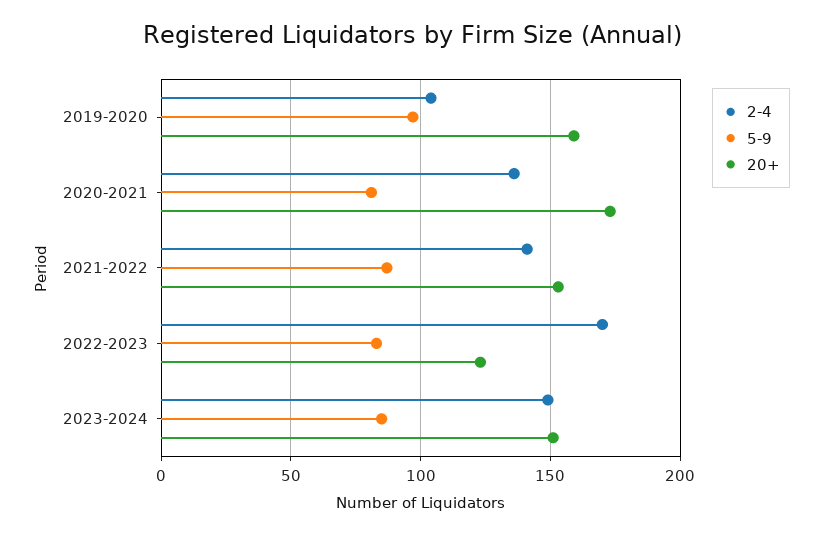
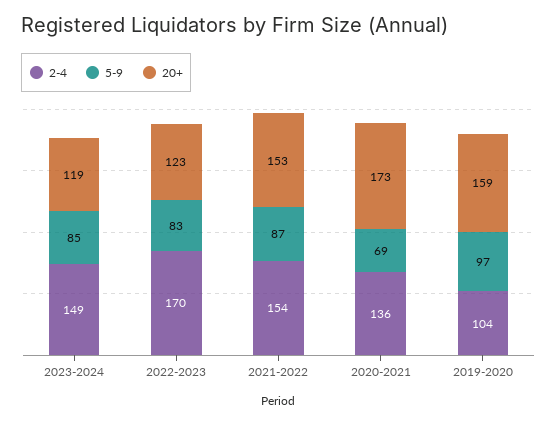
5-9, 2020-2021: 80 -> 69
2-4, 2021-2022: 140 -> 154
20+, 2023-2024: 150 -> 119

